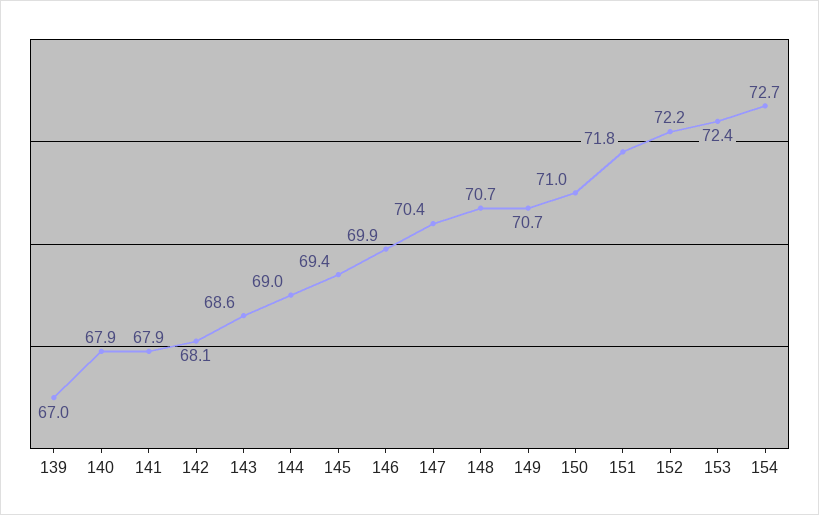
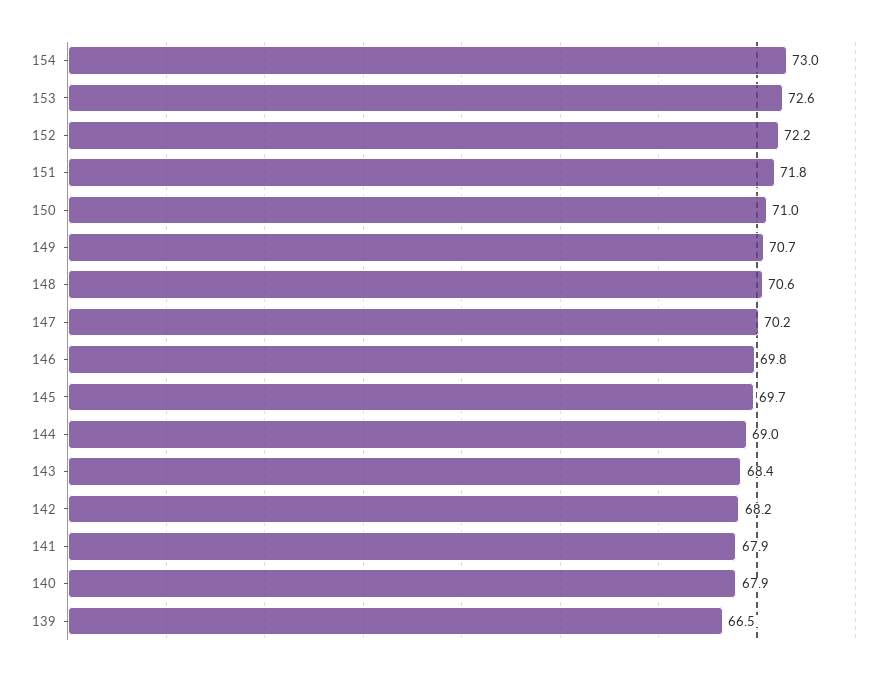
139: 67 -> 66.5
142: 68.1 -> 68.2
143: 68.6 -> 68.4
145: 69.4 -> 69.7
146: 69.9 -> 69.8
147: 70.4 -> 70.2
148: 70.7 -> 70.6
153: 72.4 -> 72.6
154: 72.7 -> 73

